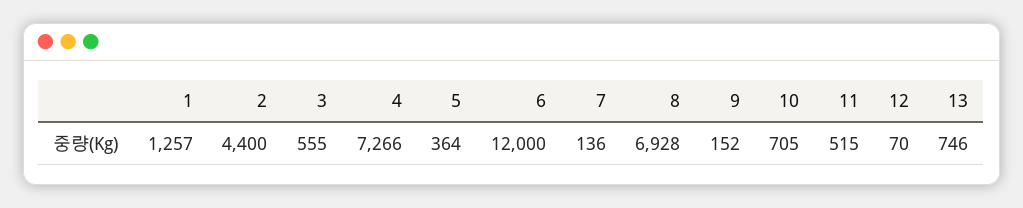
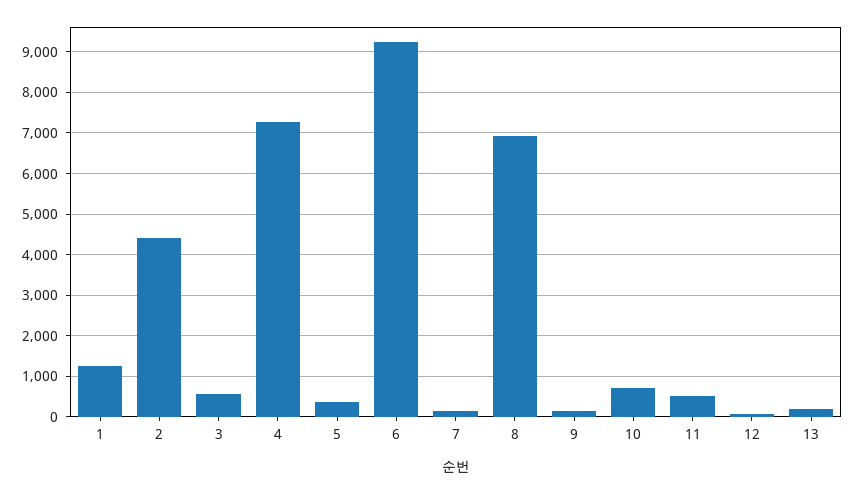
6: 12000 -> 9200
13: 746 -> 200

